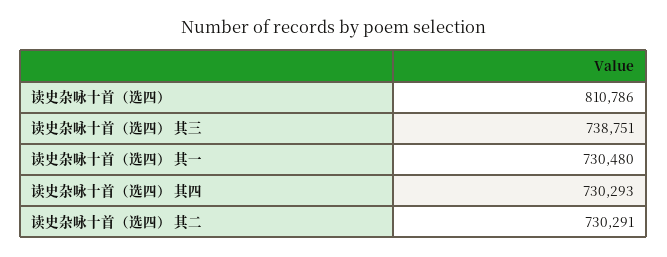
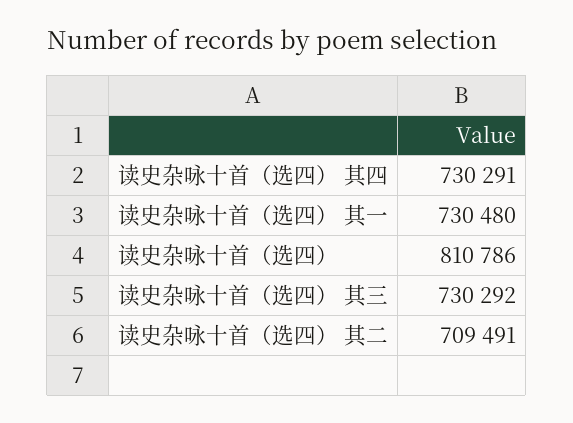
读史杂咏十首（选四） 其三: 738751 -> 730292
读史杂咏十首（选四） 其四: 730293 -> 730291
读史杂咏十首（选四） 其二: 730291 -> 709491

